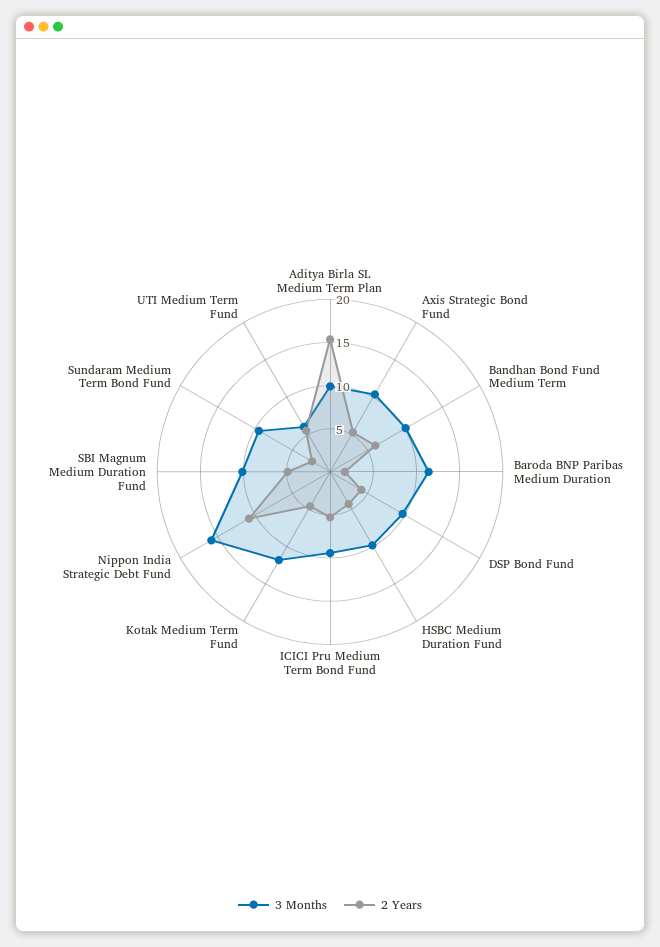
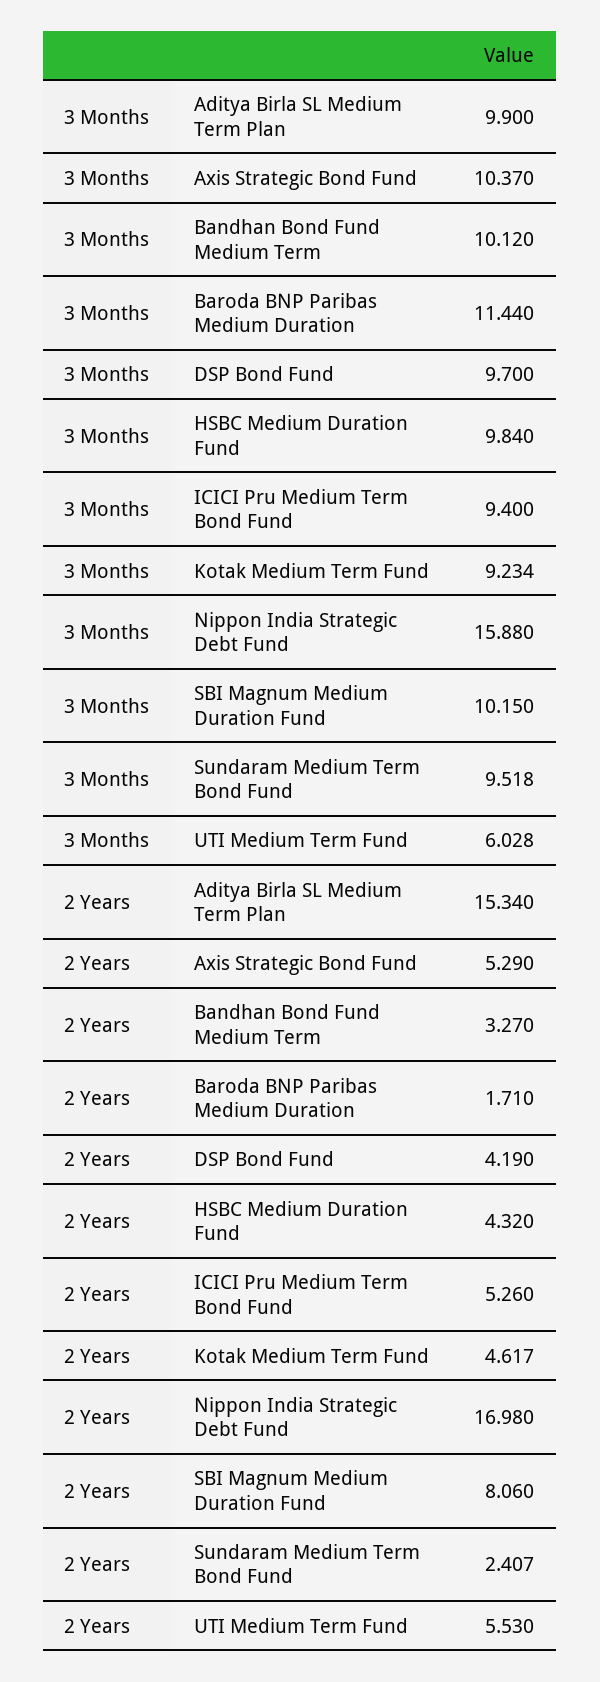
2 Years, Bandhan Bond Fund Medium Term: 6 -> 3.27
3 Months, Kotak Medium Term Fund: 12 -> 9.234
2 Years, Nippon India Strategic Debt Fund: 11 -> 16.98
2 Years, SBI Magnum Medium Duration Fund: 5 -> 8.06

